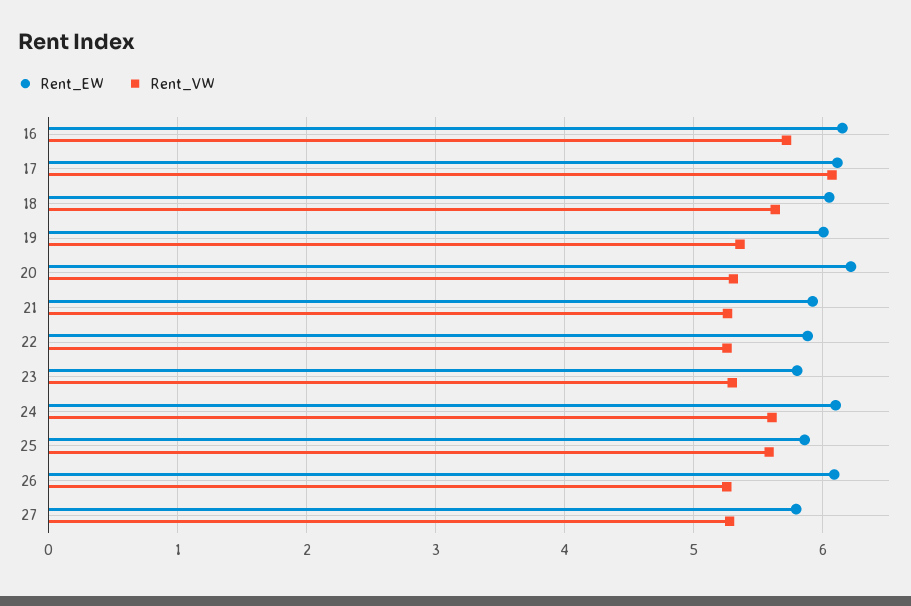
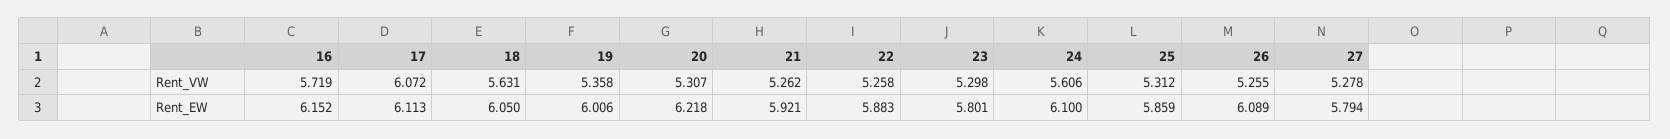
Rent_VW, 25: 5.6 -> 5.312

